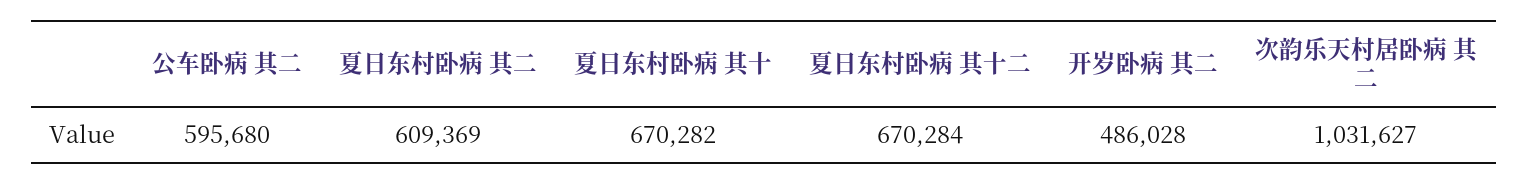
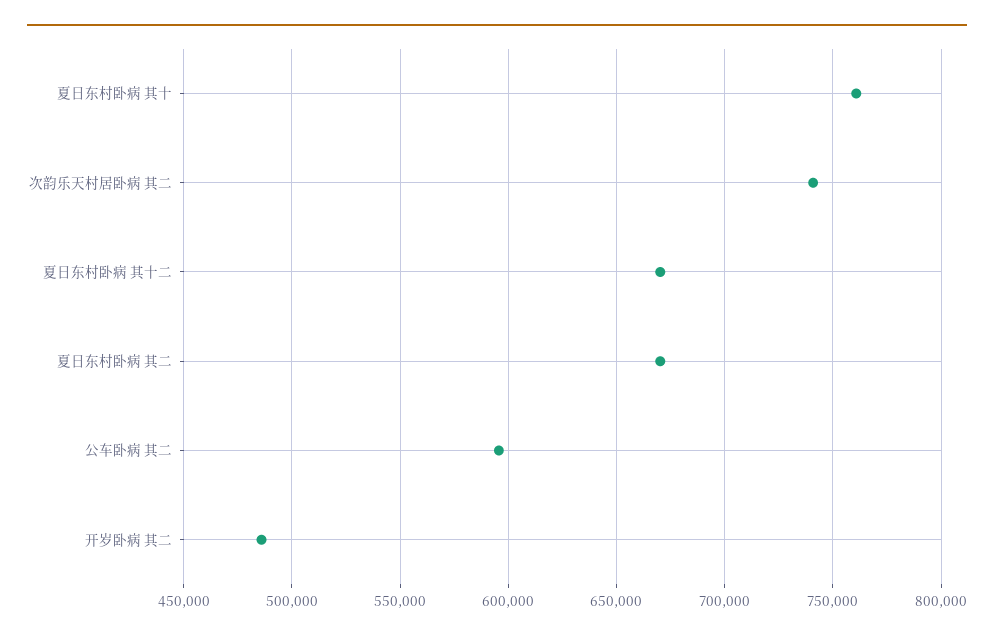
夏日东村卧病 其二: 609369 -> 670000
夏日东村卧病 其十: 670282 -> 760000
次韵乐天村居卧病 其二: 1031627 -> 740000

